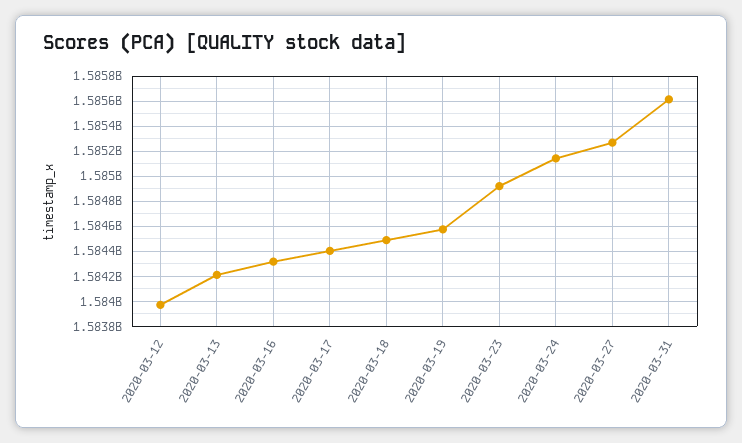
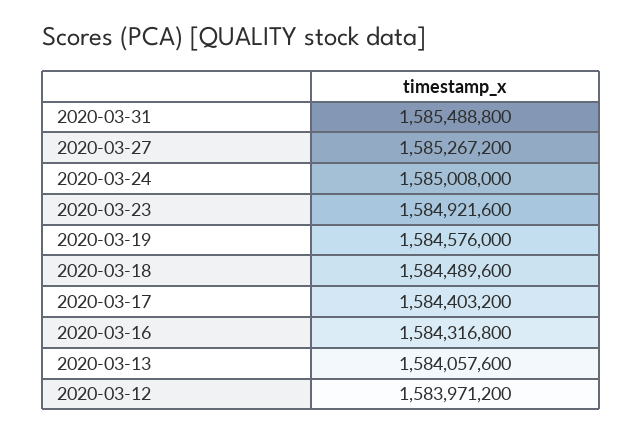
2020-03-13: 1584200000 -> 1584057600
2020-03-24: 1585150000 -> 1585008000
2020-03-31: 1585600000 -> 1585488800

